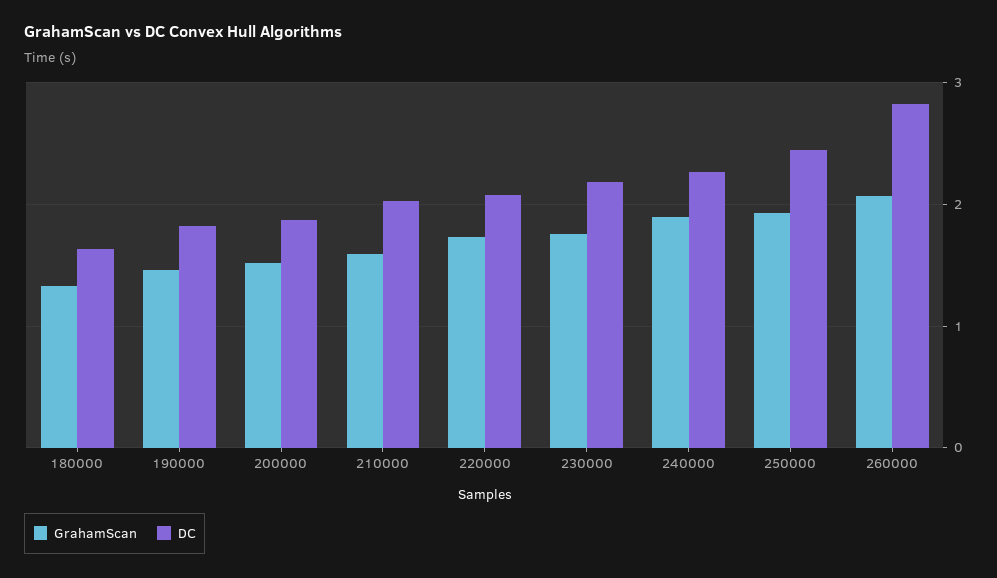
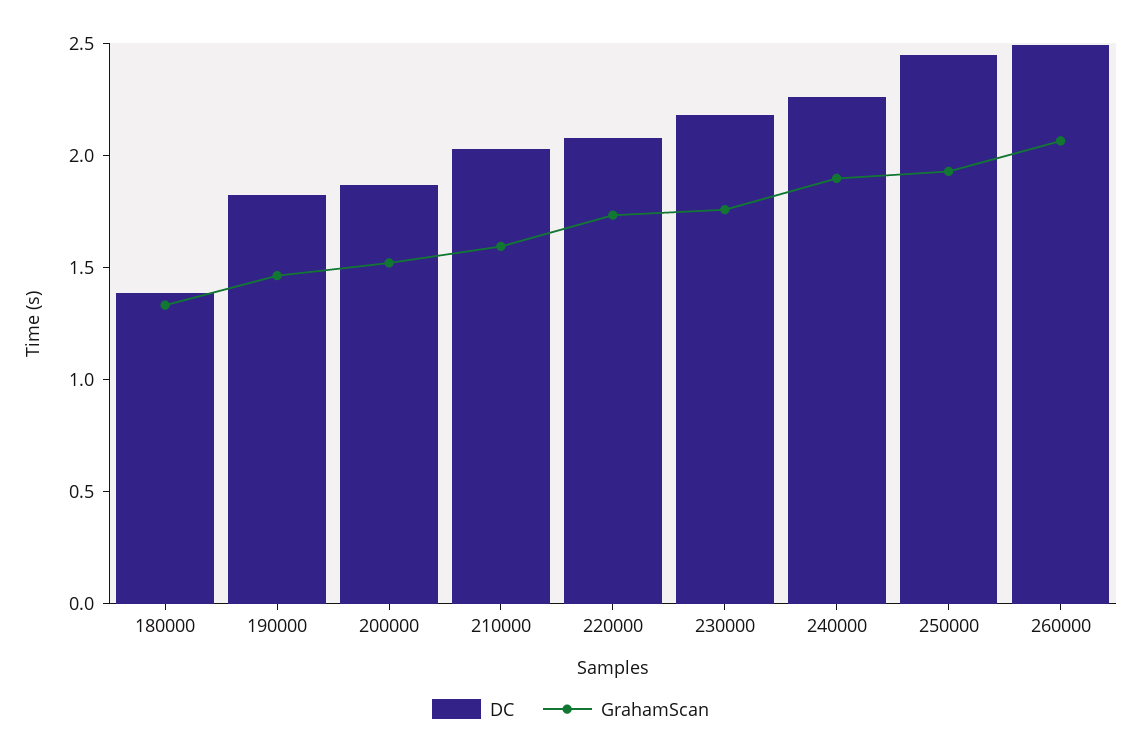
DC, 180000: 1.6 -> 1.4
DC, 260000: 2.8 -> 2.5

